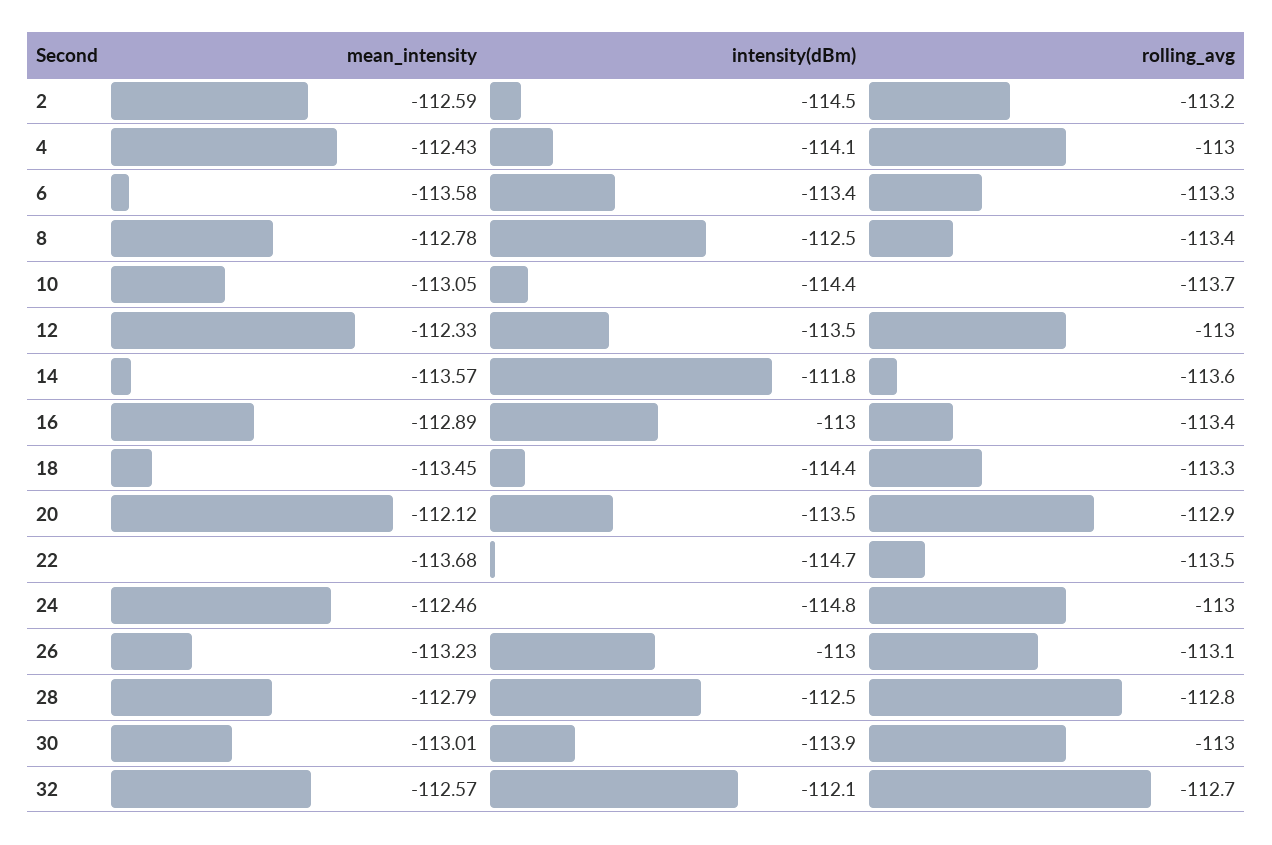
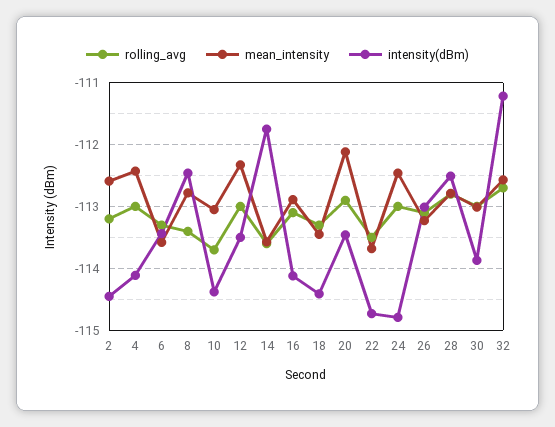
intensity(dBm), 16: -113 -> -114.1
rolling_avg, 16: -113.4 -> -113.1
intensity(dBm), 32: -112.1 -> -111.2

